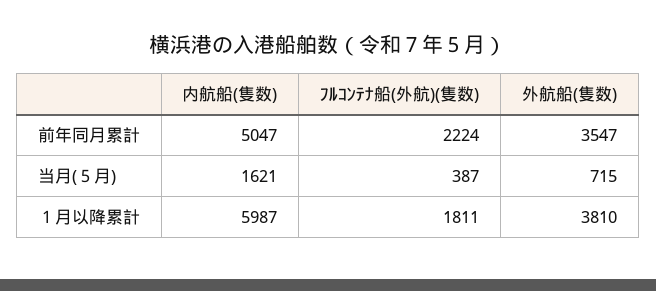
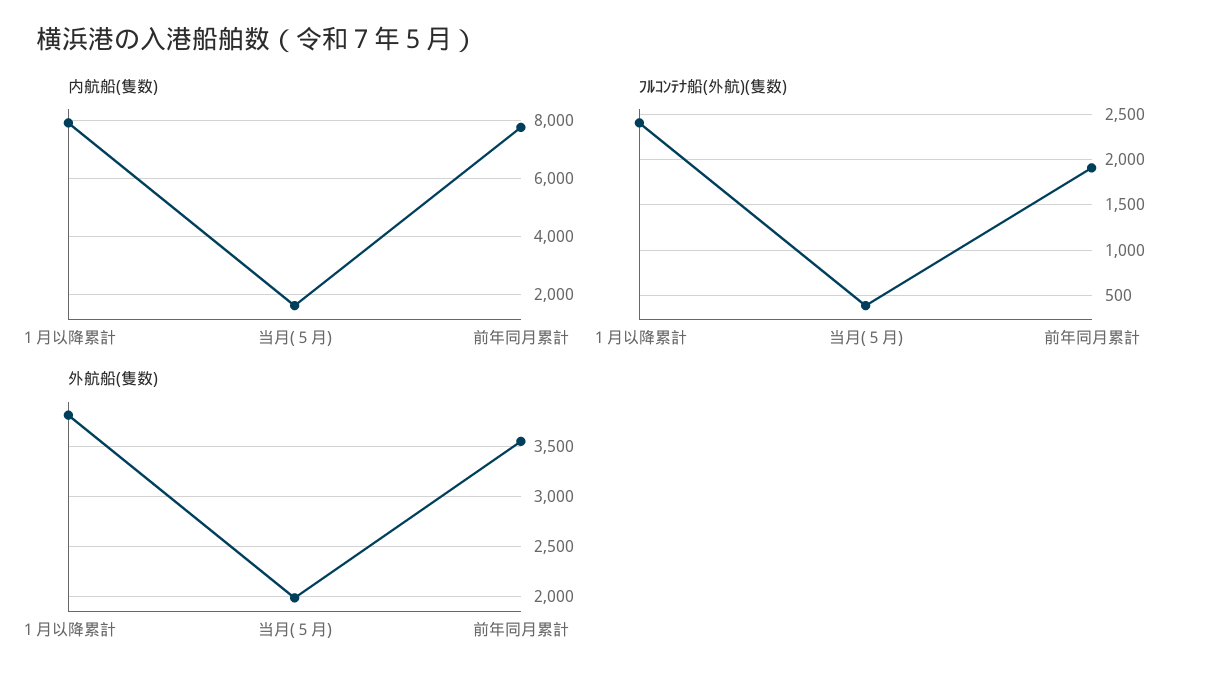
内航船(隻数), 前年同月累計: 5047 -> 7750
ﾌﾙｺﾝﾃﾅ船(外航)(隻数), 前年同月累計: 2224 -> 1900
外航船(隻数), 当月(５月): 715 -> 2000
内航船(隻数), １月以降累計: 5987 -> 8000
ﾌﾙｺﾝﾃﾅ船(外航)(隻数), １月以降累計: 1811 -> 2400

